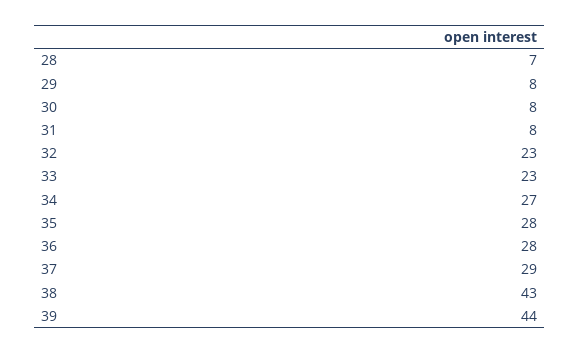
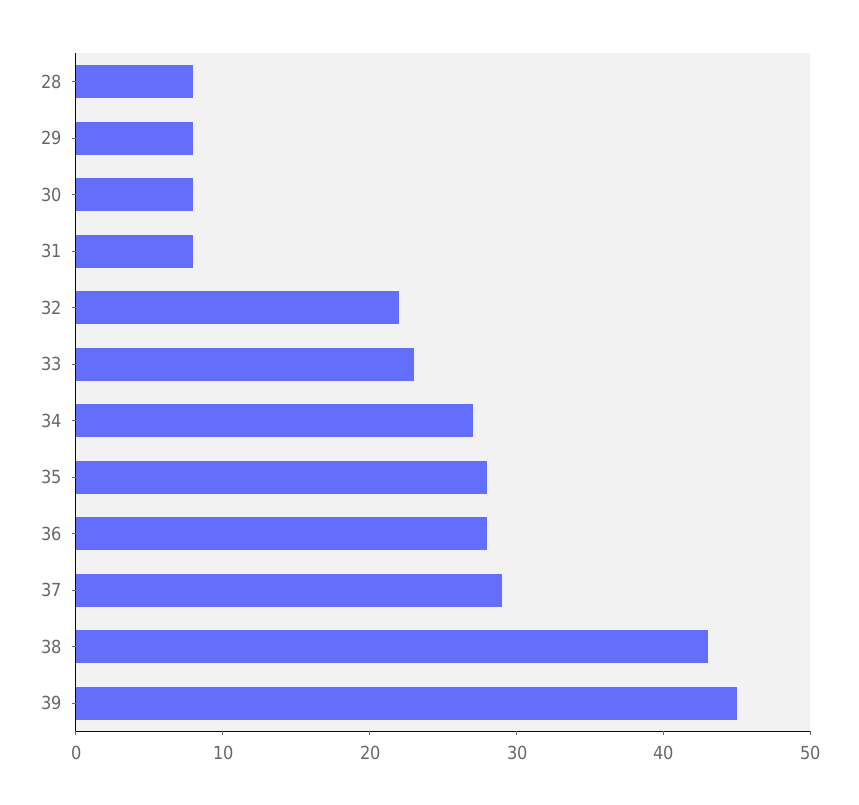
28: 7 -> 8
32: 23 -> 22
39: 44 -> 45

